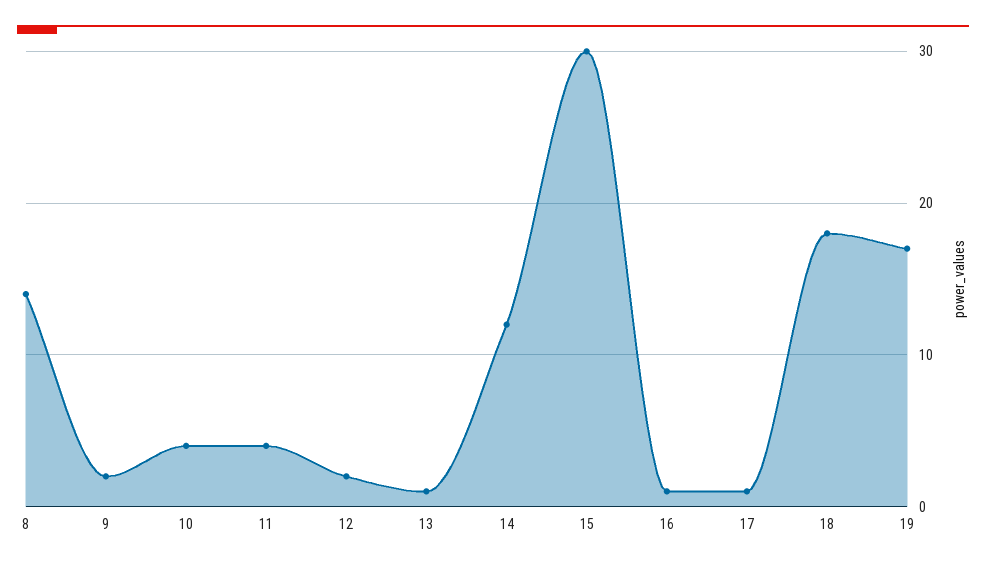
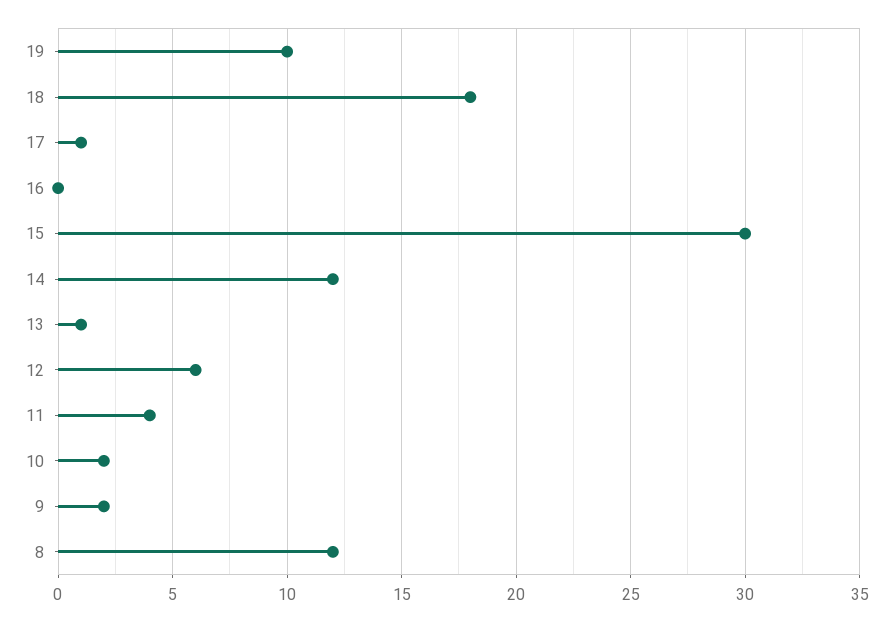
8: 14 -> 12
10: 4 -> 2
12: 2 -> 6
16: 1 -> 0
19: 17 -> 10

